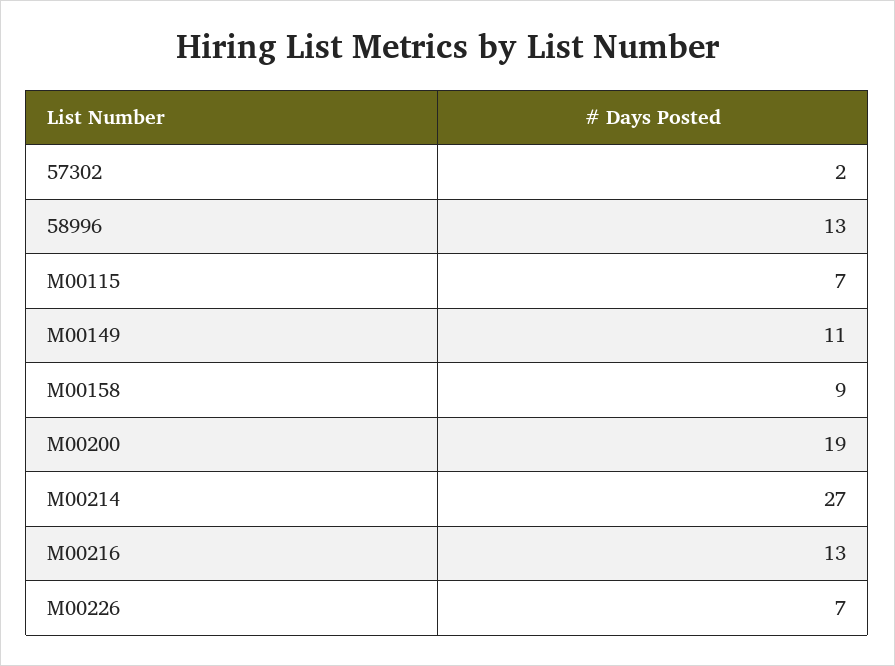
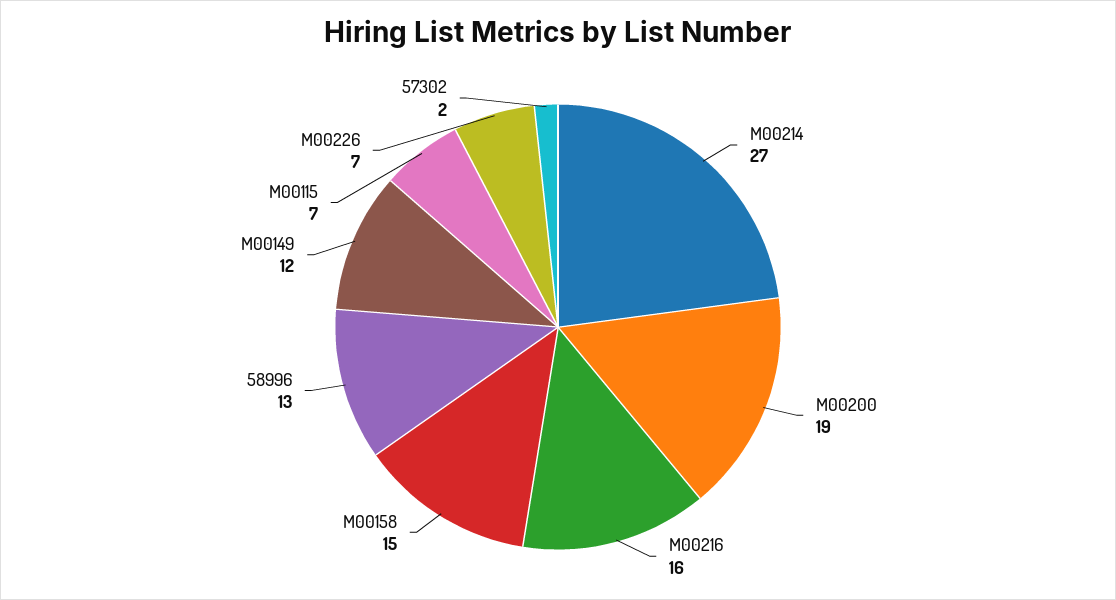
M00149: 11 -> 12
M00158: 9 -> 15
M00216: 13 -> 16

